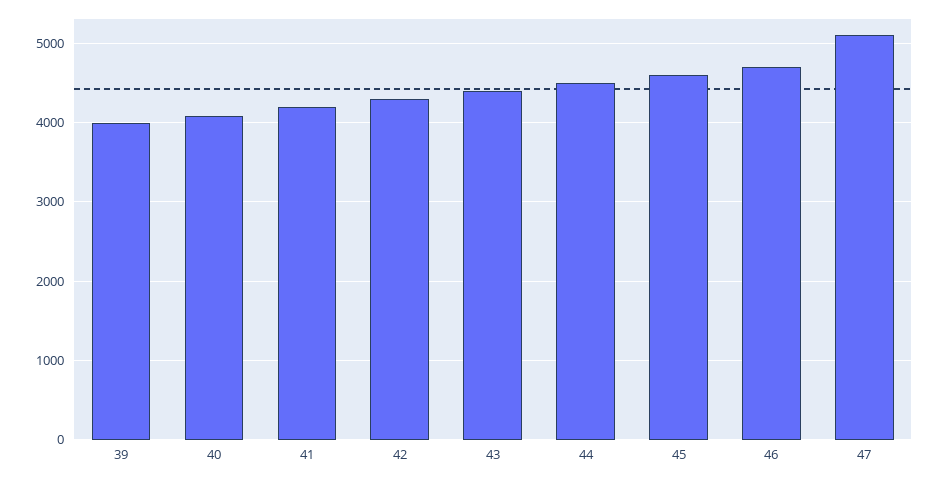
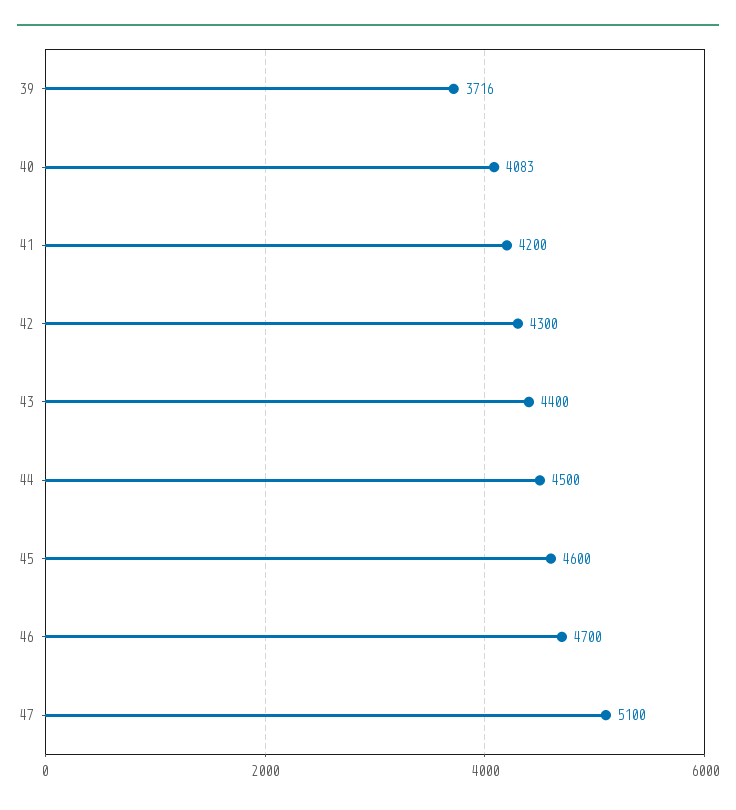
39: 4000 -> 3716

